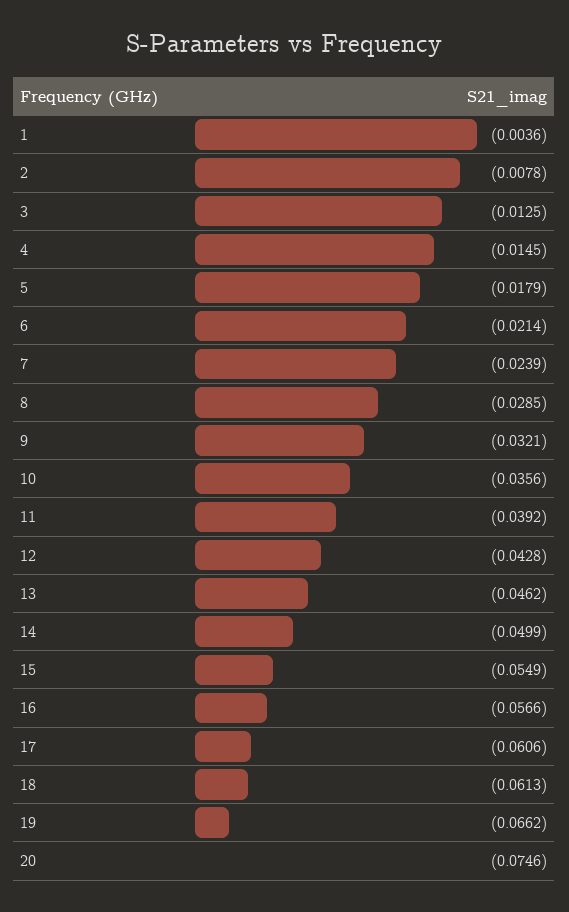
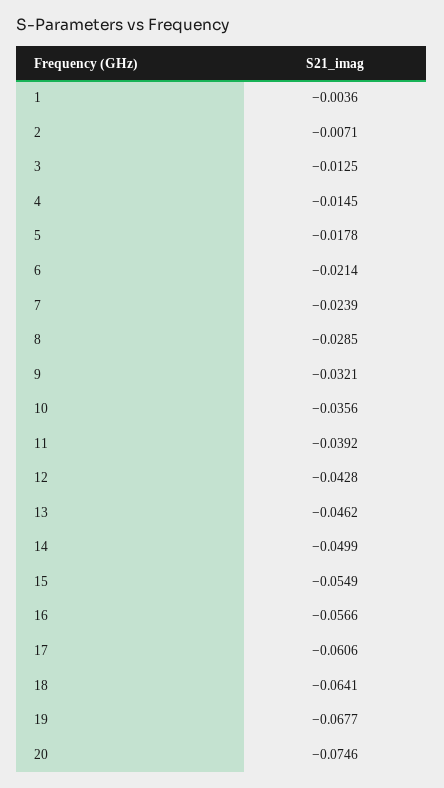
2: -0.0078 -> -0.0071
5: -0.0179 -> -0.0178
18: -0.0613 -> -0.0641
19: -0.0662 -> -0.0677

